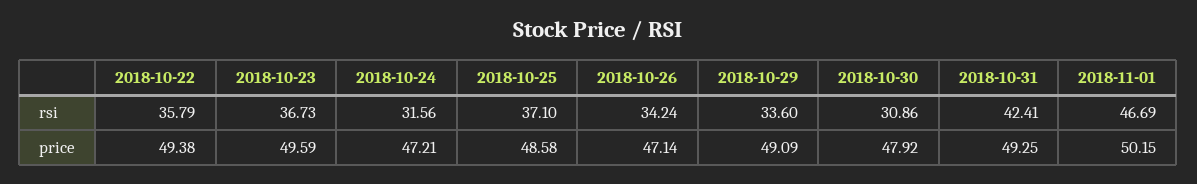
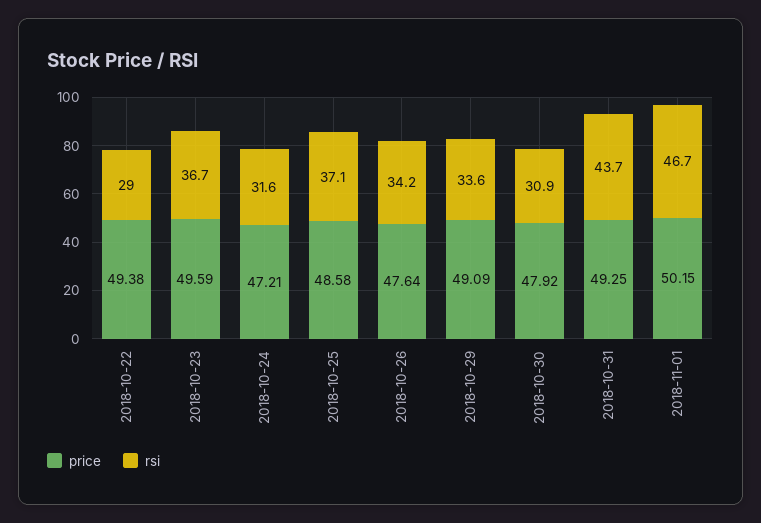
rsi, 2018-10-22: 35.79 -> 29
rsi, 2018-10-31: 42.41 -> 43.7
price, 2018-10-26: 47.14 -> 47.64

